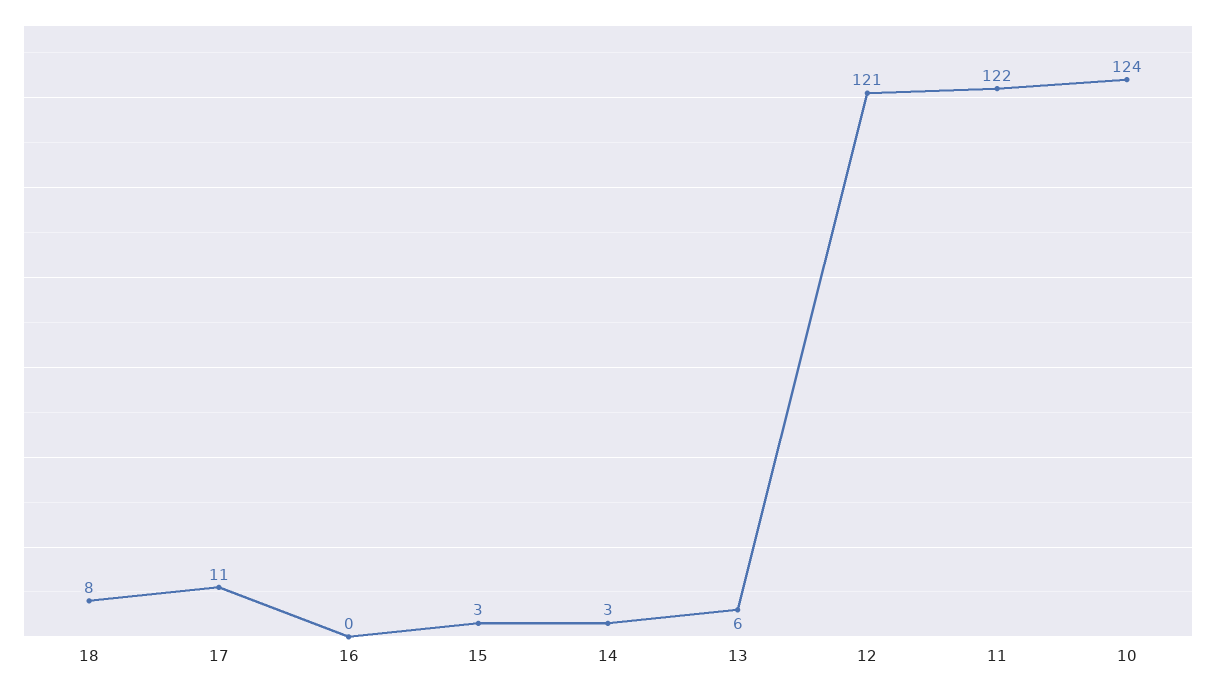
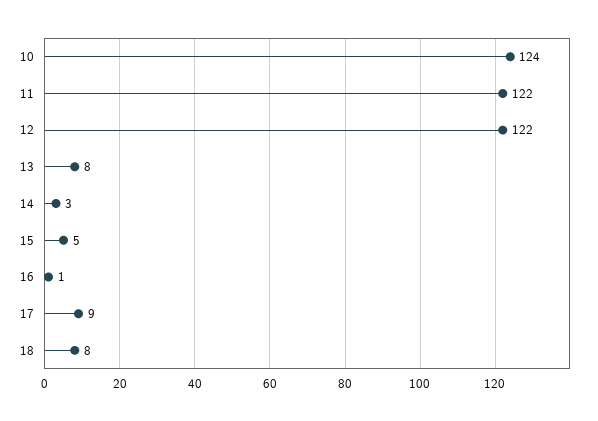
17: 11 -> 9
16: 0 -> 1
15: 3 -> 5
13: 6 -> 8
12: 121 -> 122

